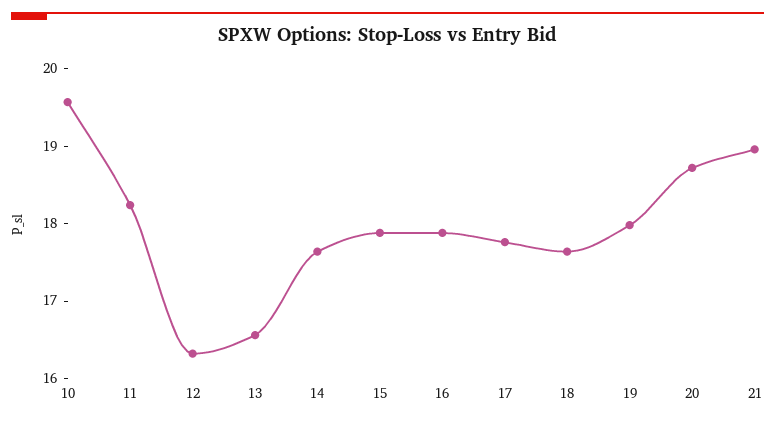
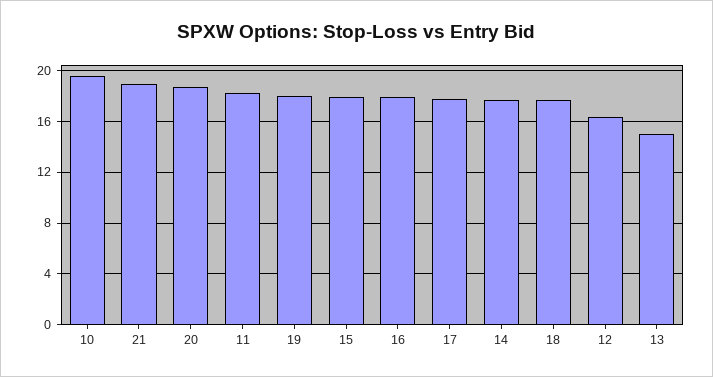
13: 16.6 -> 15

